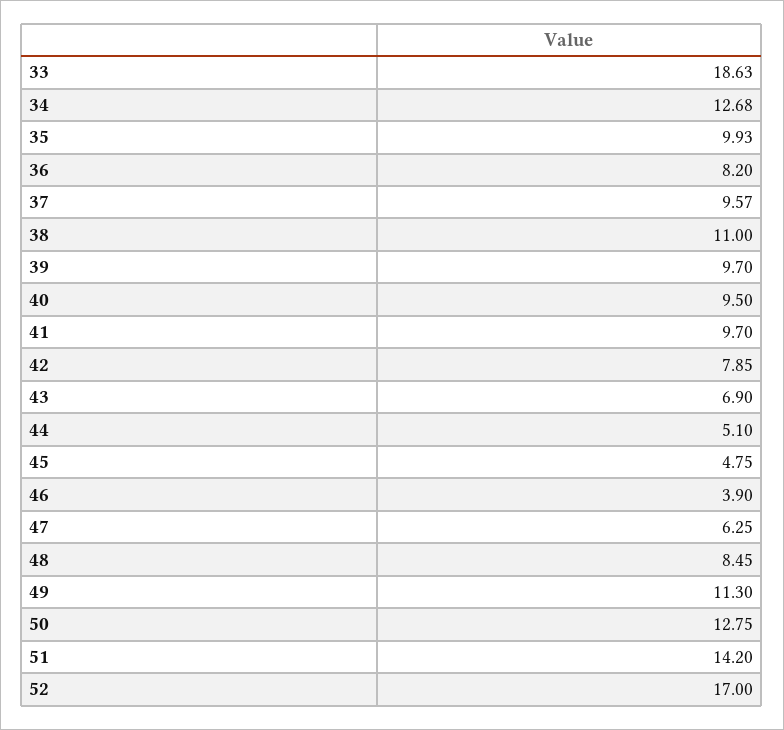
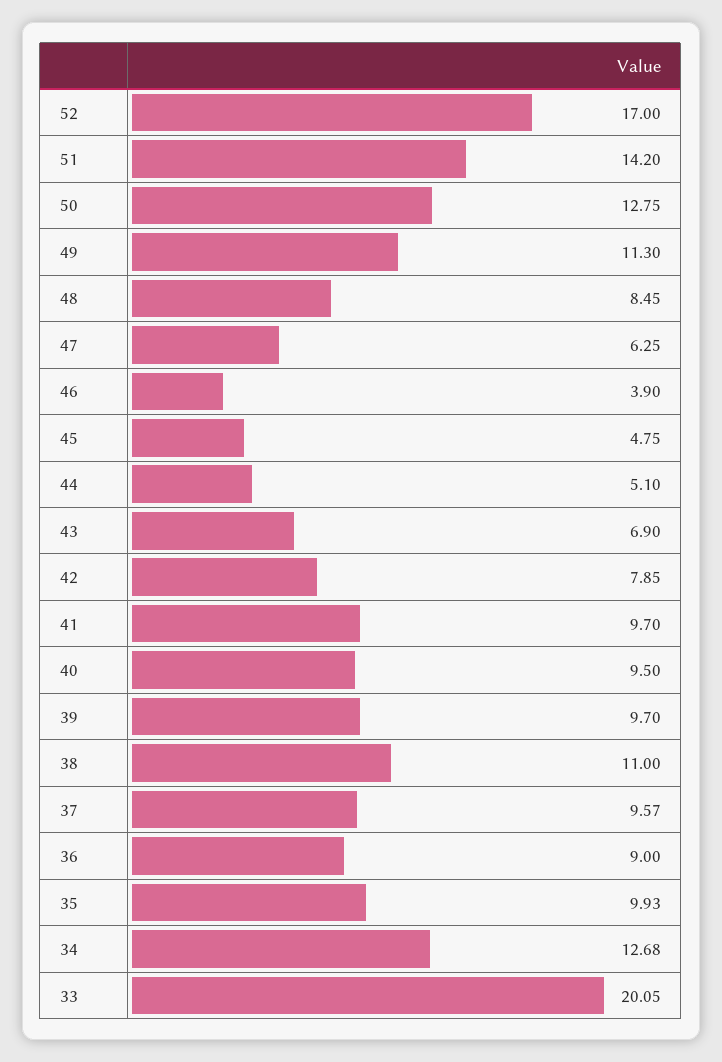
33: 18.63 -> 20.05
36: 8.2 -> 9

